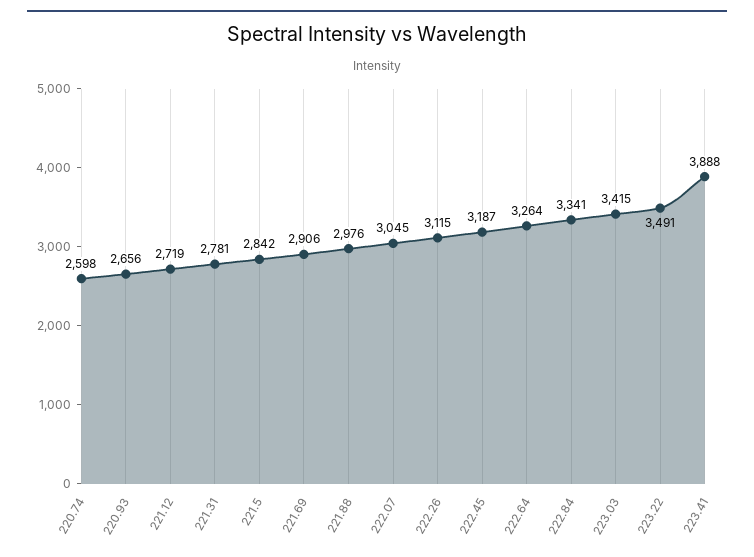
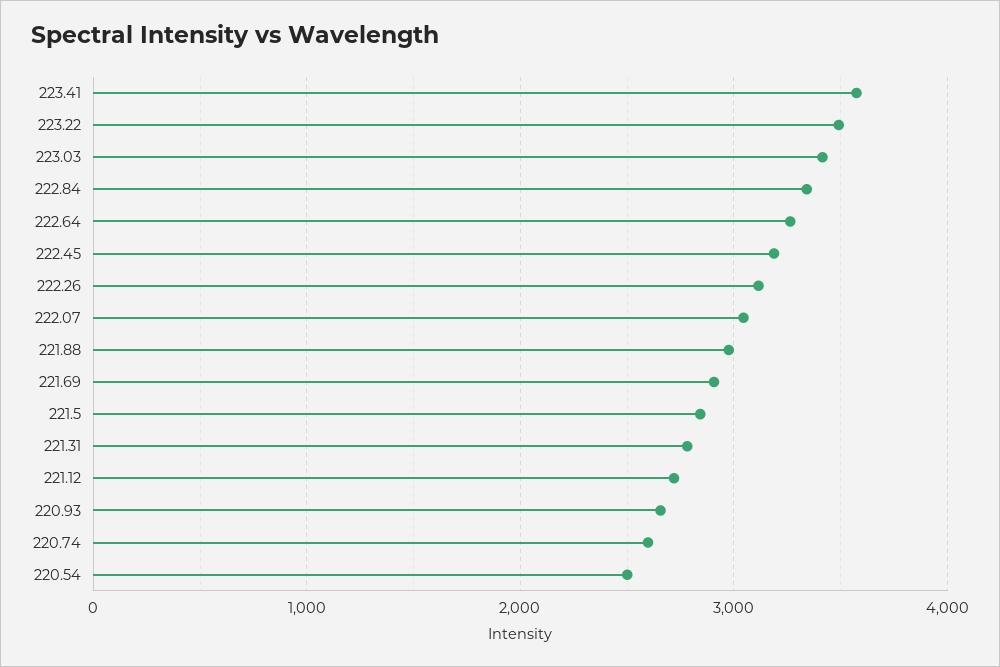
223.41: 3888 -> 3600
220.54: none -> 2500

